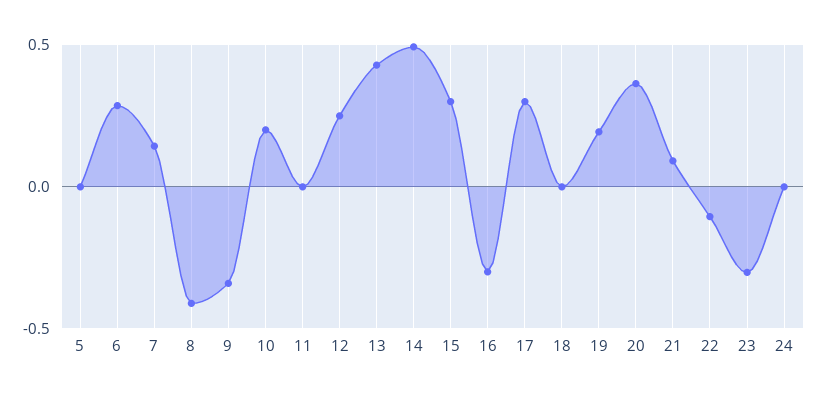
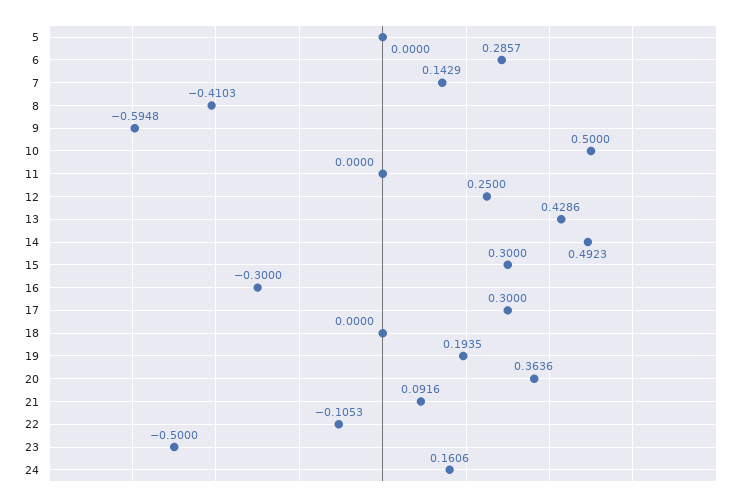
9: -0.35 -> -0.5948
10: 0.2 -> 0.5
23: -0.3 -> -0.5
24: 0 -> 0.1606

